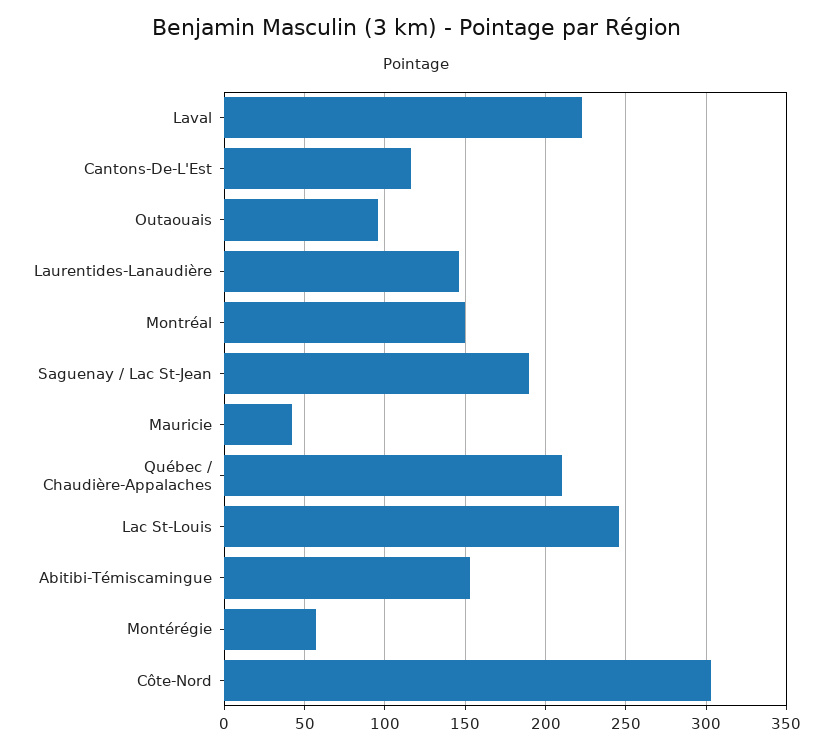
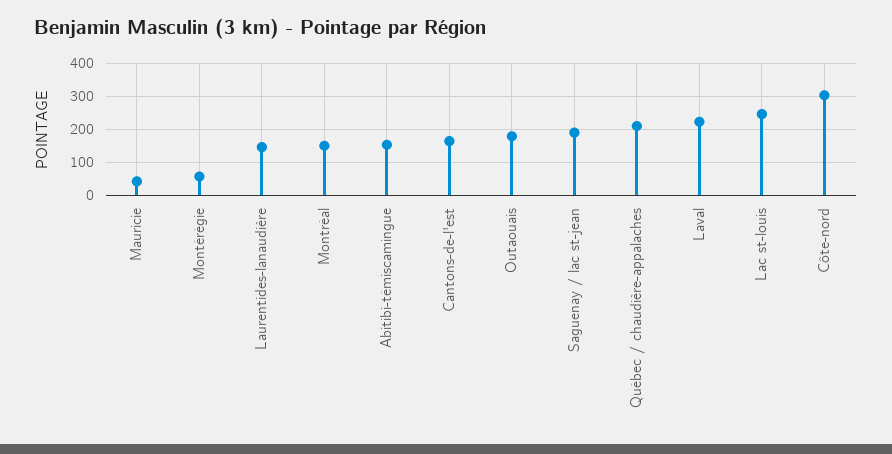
Cantons-De-L'Est: 115 -> 160
Outaouais: 95 -> 180

